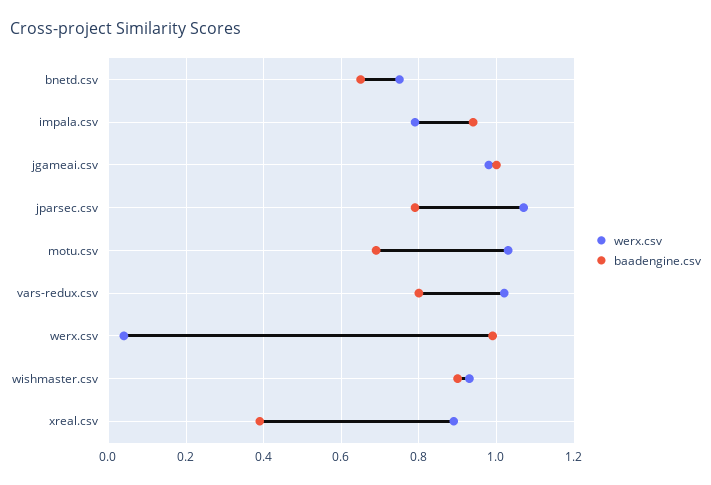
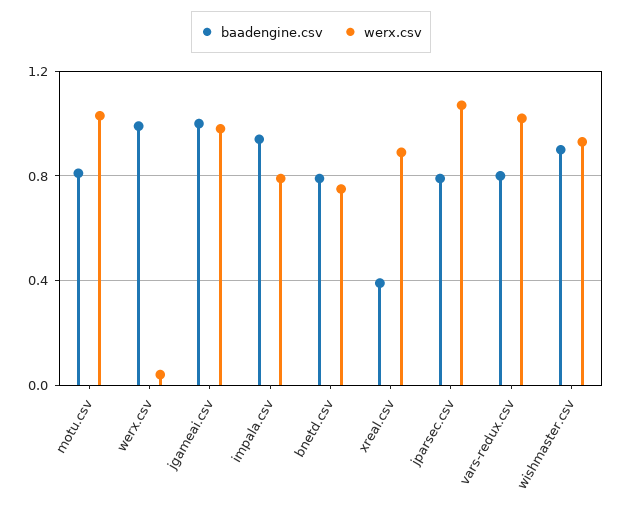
baadengine.csv, bnetd.csv: 0.65 -> 0.8
baadengine.csv, motu.csv: 0.7 -> 0.8

